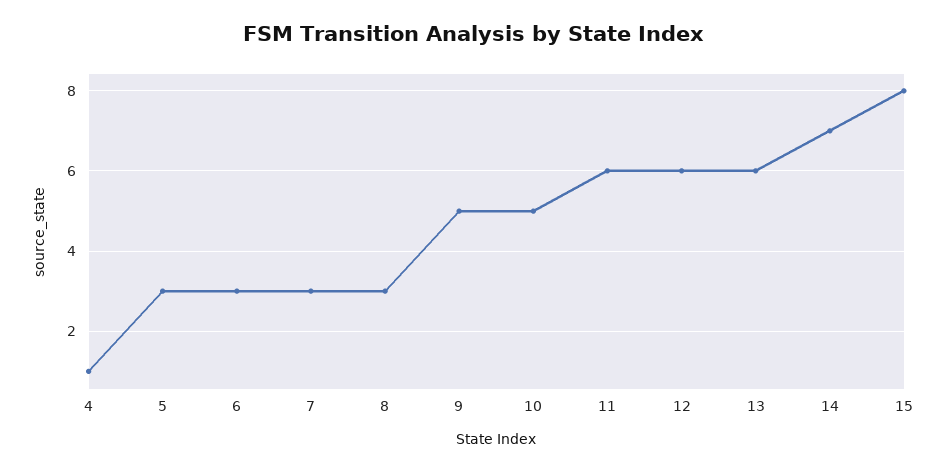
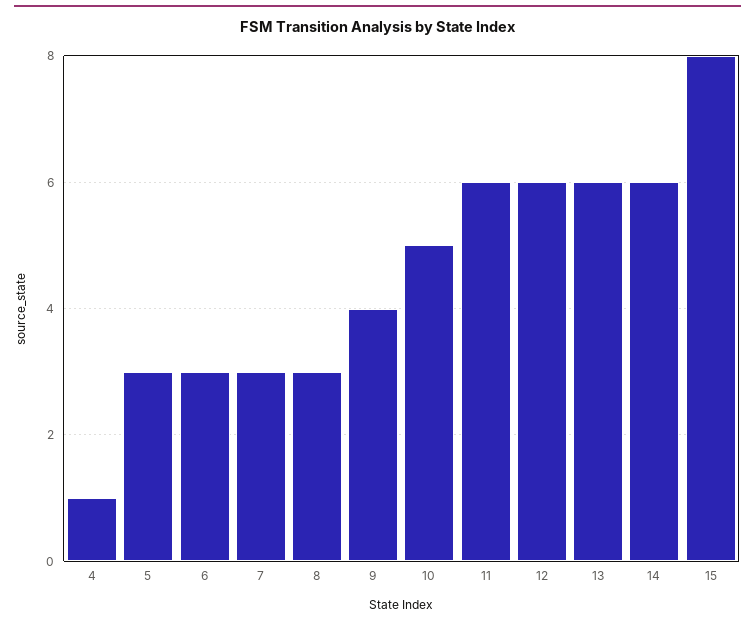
9: 5 -> 4
14: 7 -> 6

